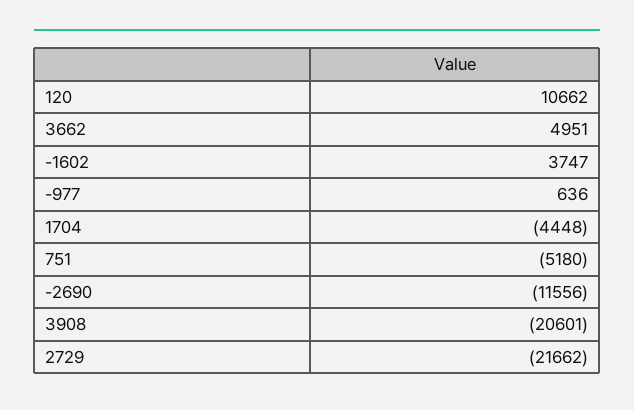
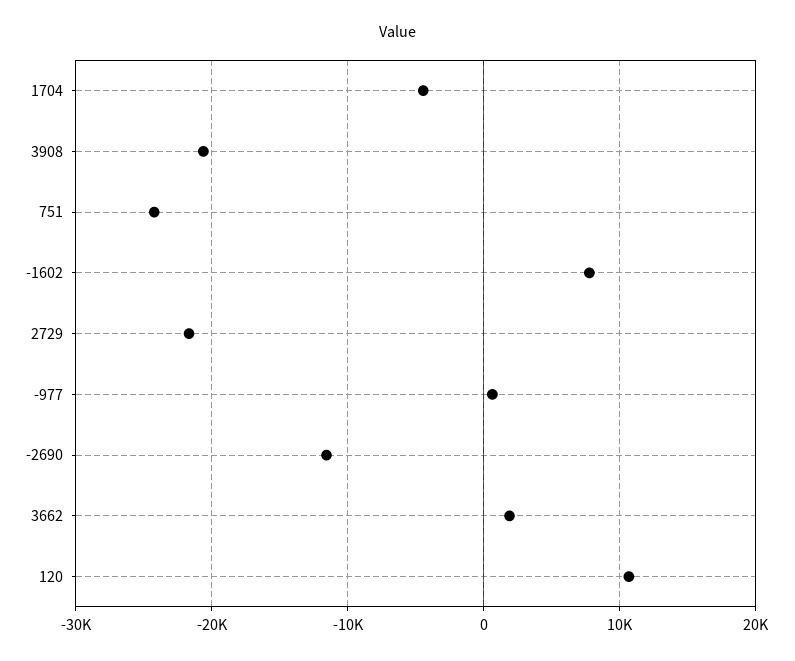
3662: 4951 -> 2000
-1602: 3747 -> 8000
751: -5180 -> -24000

